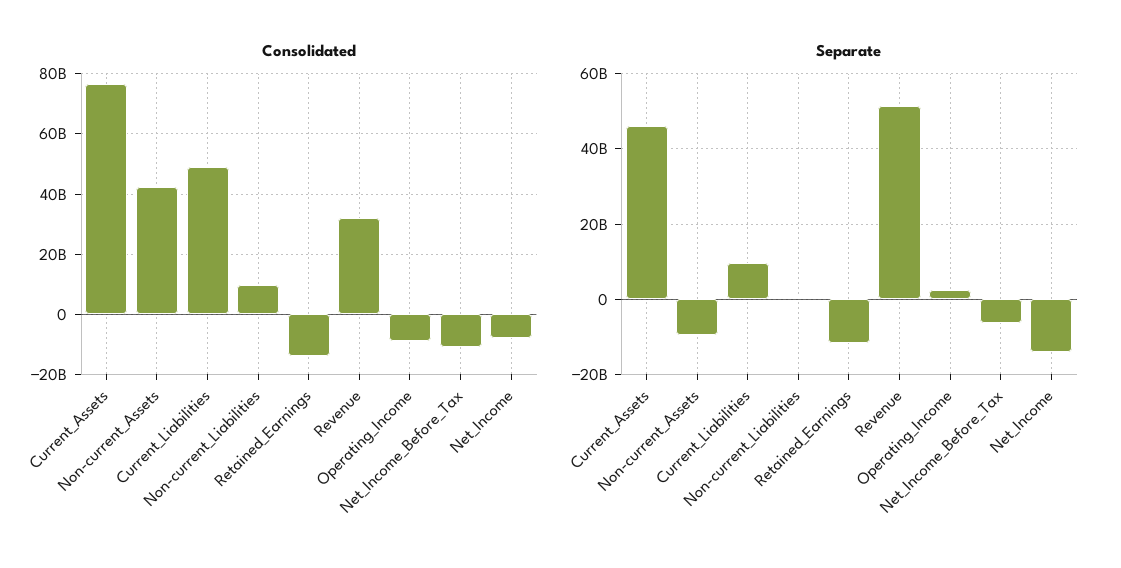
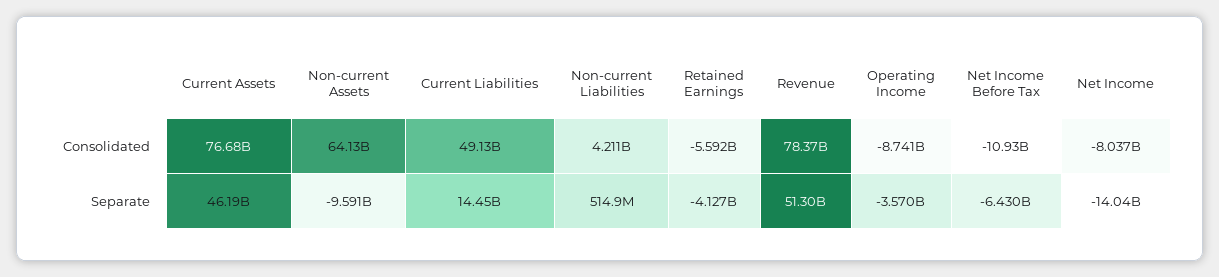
Consolidated, Non-current_Assets: 42000000000 -> 64130000000
Consolidated, Non-current_Liabilities: 10000000000 -> 4211000000
Consolidated, Retained_Earnings: -14000000000 -> -5592000000
Consolidated, Revenue: 32000000000 -> 78370000000
Separate, Current_Liabilities: 10000000000 -> 14450000000
Separate, Retained_Earnings: -12000000000 -> -4127000000
Separate, Operating_Income: 2000000000 -> -3570000000

